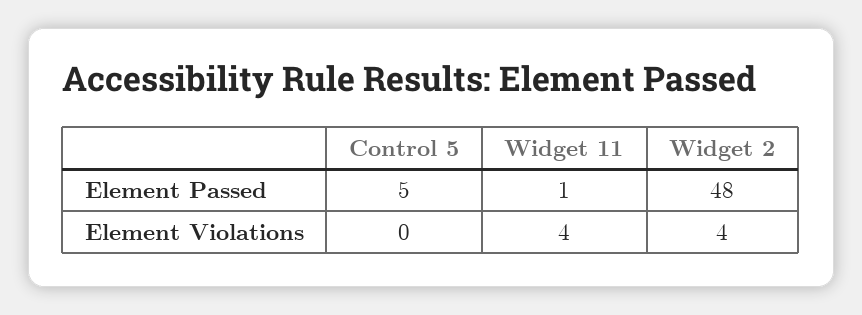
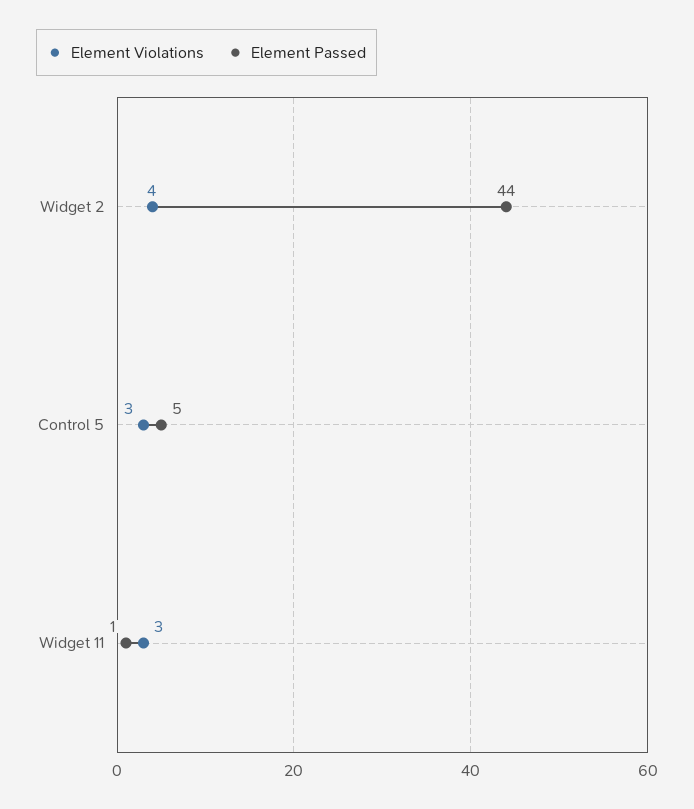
Element Passed, Widget 2: 48 -> 44
Element Violations, Control 5: 0 -> 3
Element Violations, Widget 11: 4 -> 3

